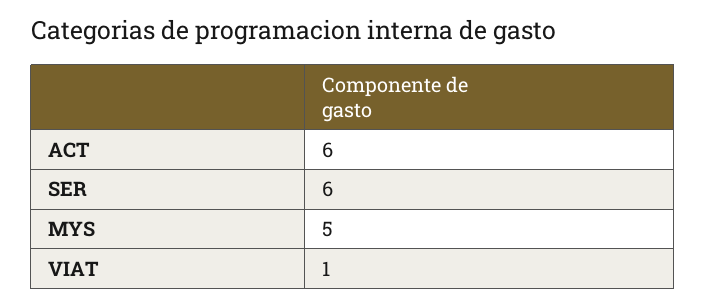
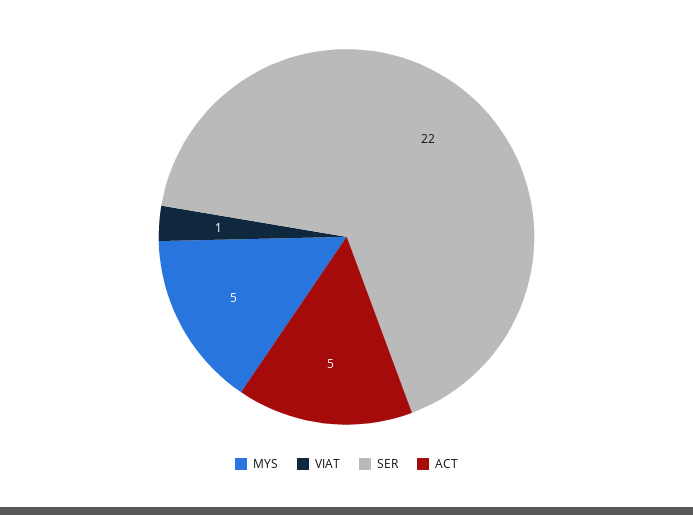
ACT: 6 -> 5
SER: 6 -> 22

